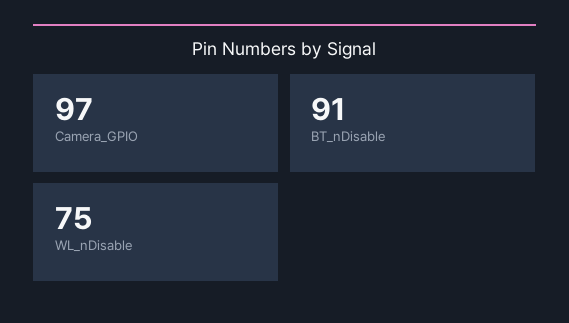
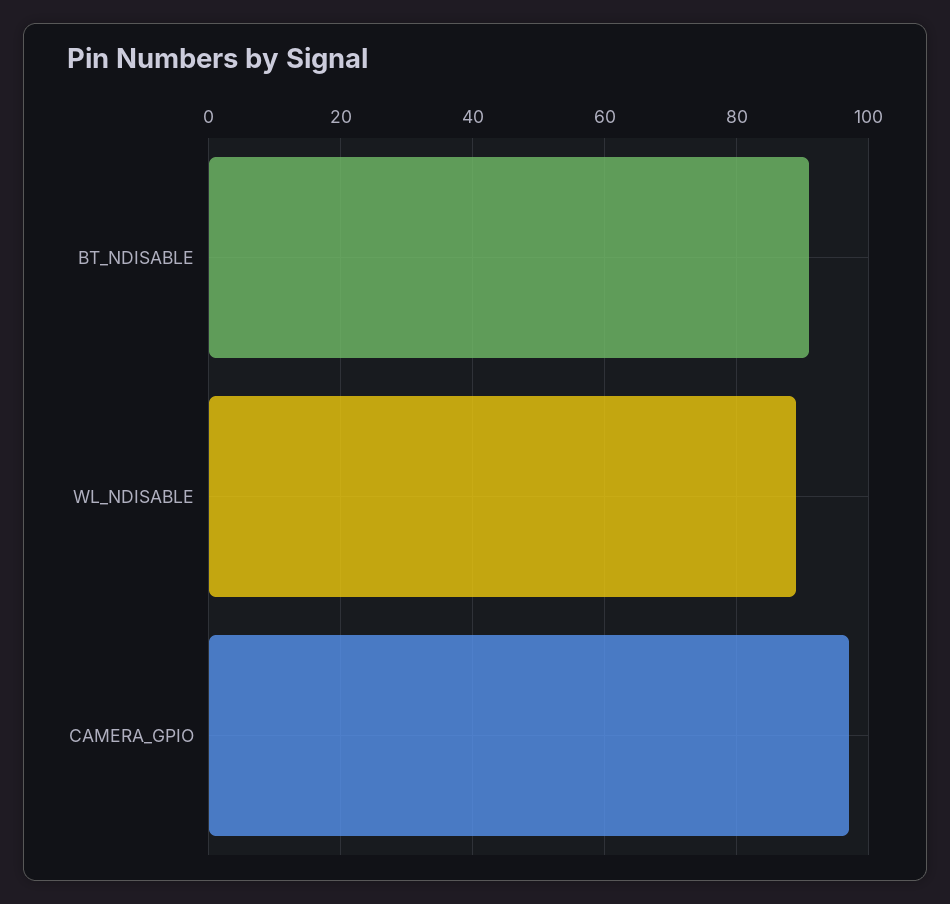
WL_nDisable: 75 -> 90

